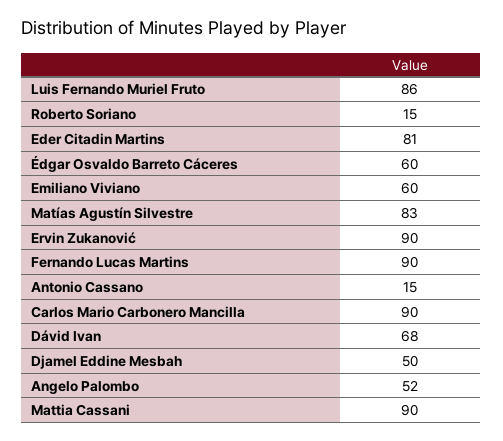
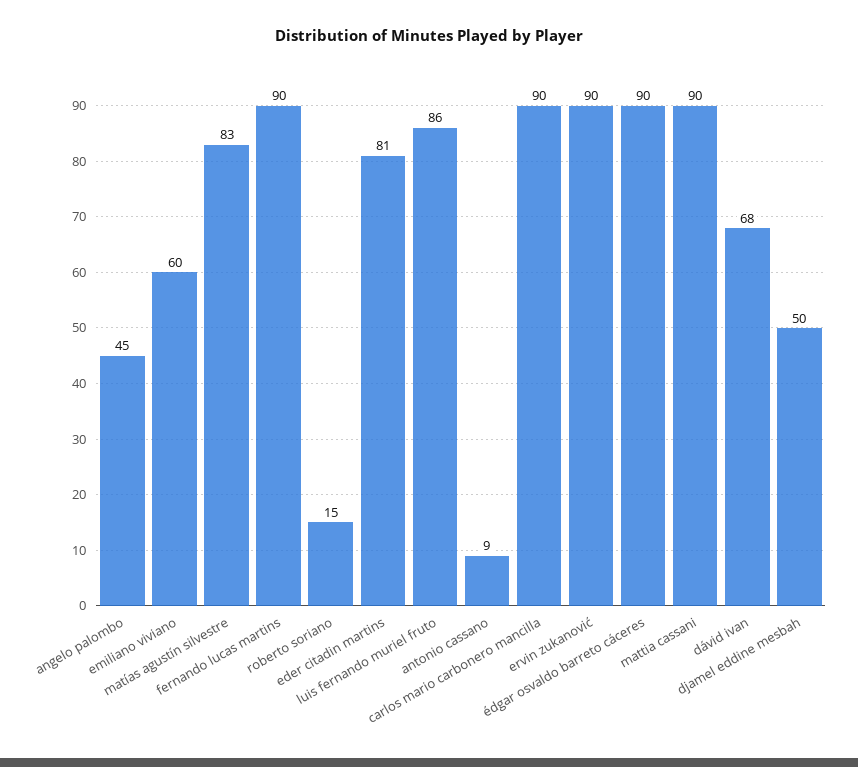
Édgar Osvaldo Barreto Cáceres: 60 -> 90
Antonio Cassano: 15 -> 9
Angelo Palombo: 52 -> 45

